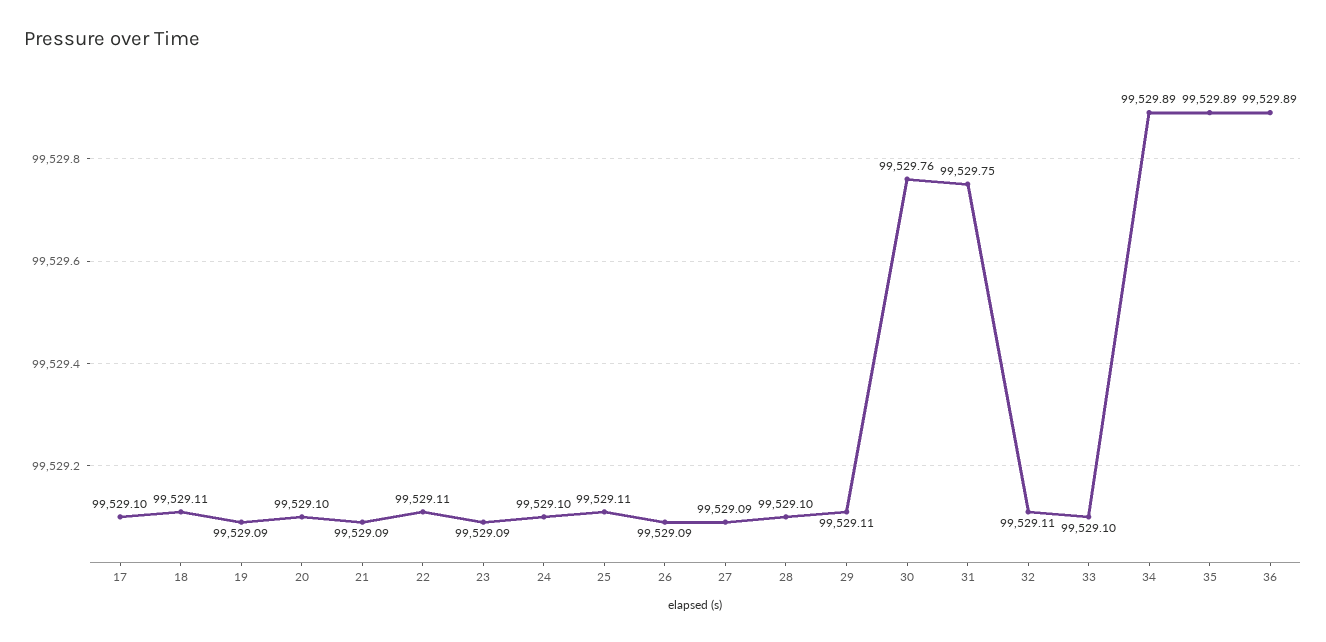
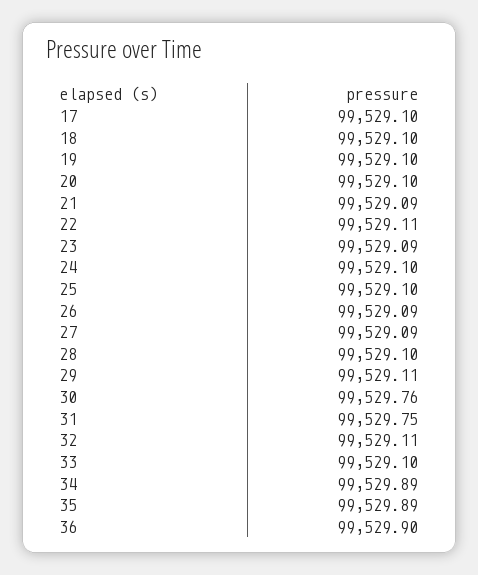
18: 99529.11 -> 99529.1
19: 99529.09 -> 99529.1
25: 99529.11 -> 99529.1
36: 99529.89 -> 99529.9

